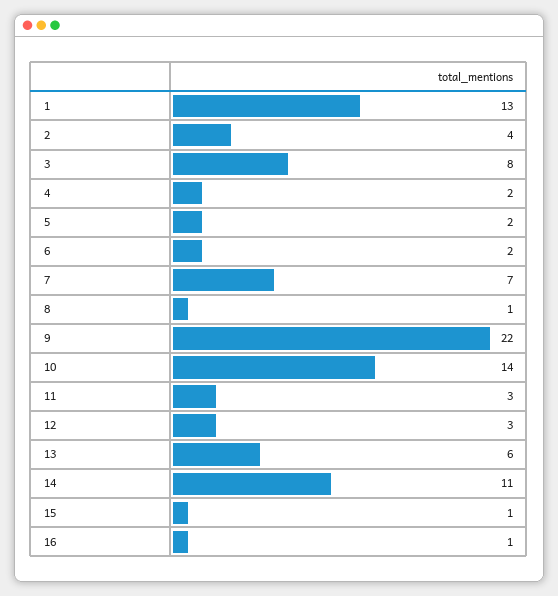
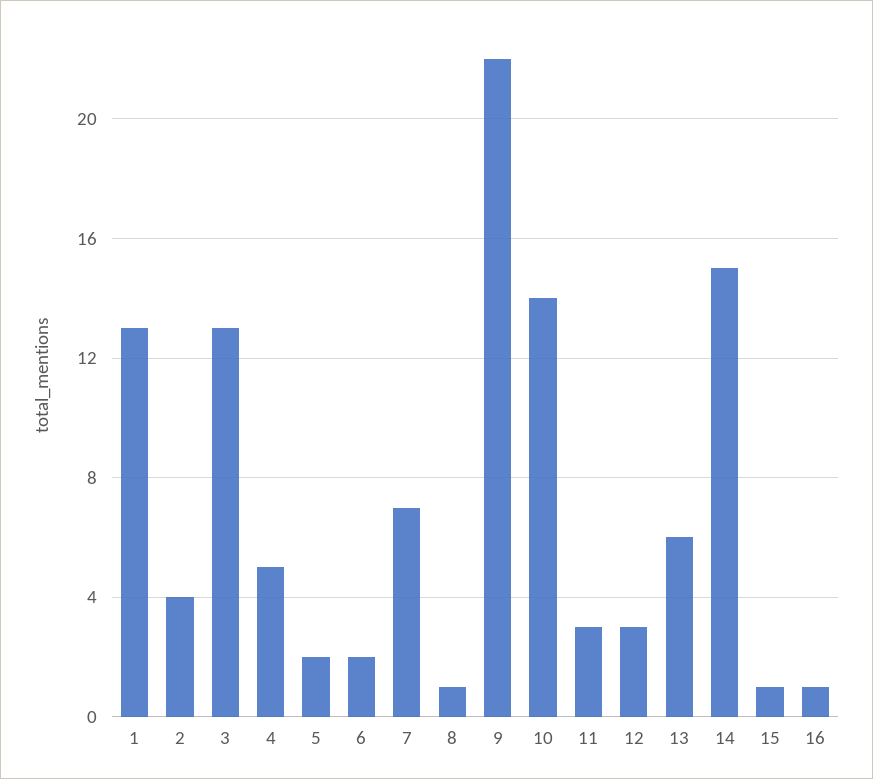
3: 8 -> 13
4: 2 -> 5
14: 11 -> 15

